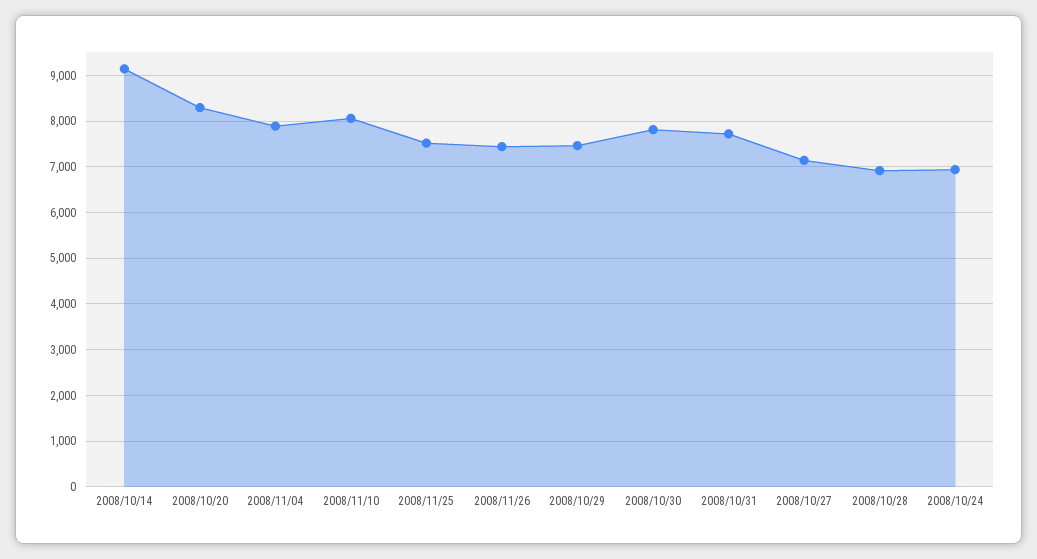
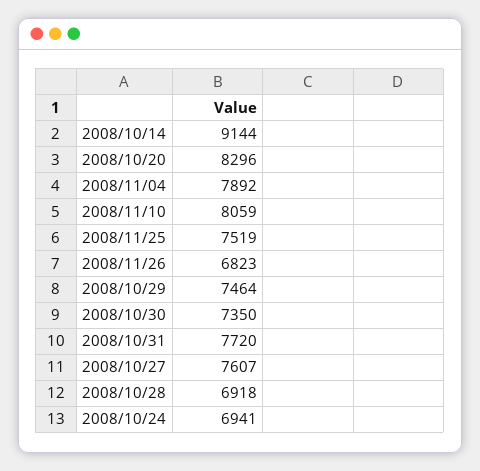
2008/11/26: 7400 -> 6823
2008/10/30: 7800 -> 7350
2008/10/27: 7200 -> 7607

